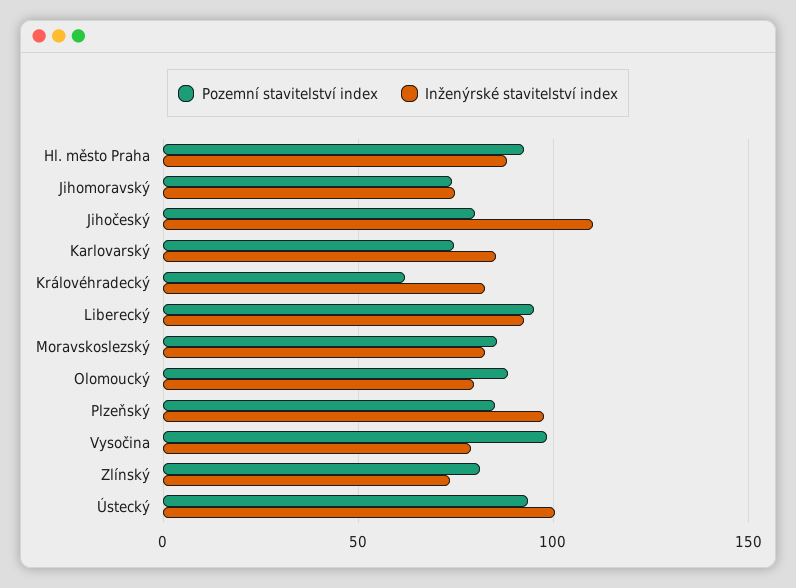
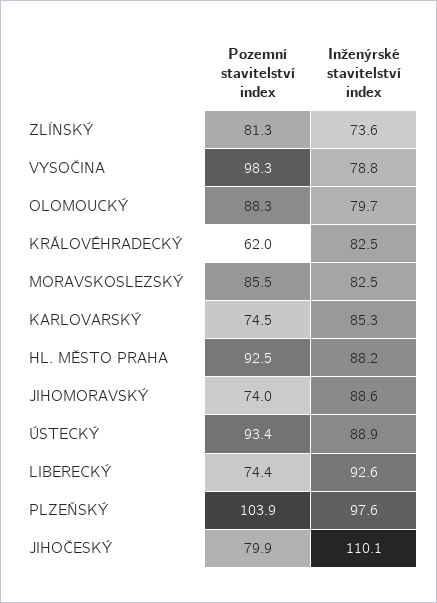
Inženýrské stavitelství index, Jihomoravský: 75 -> 88.6
Pozemní stavitelství index, Liberecký: 95 -> 74.4
Pozemní stavitelství index, Plzeňský: 85 -> 103.9
Inženýrské stavitelství index, Ústecký: 100 -> 88.9

